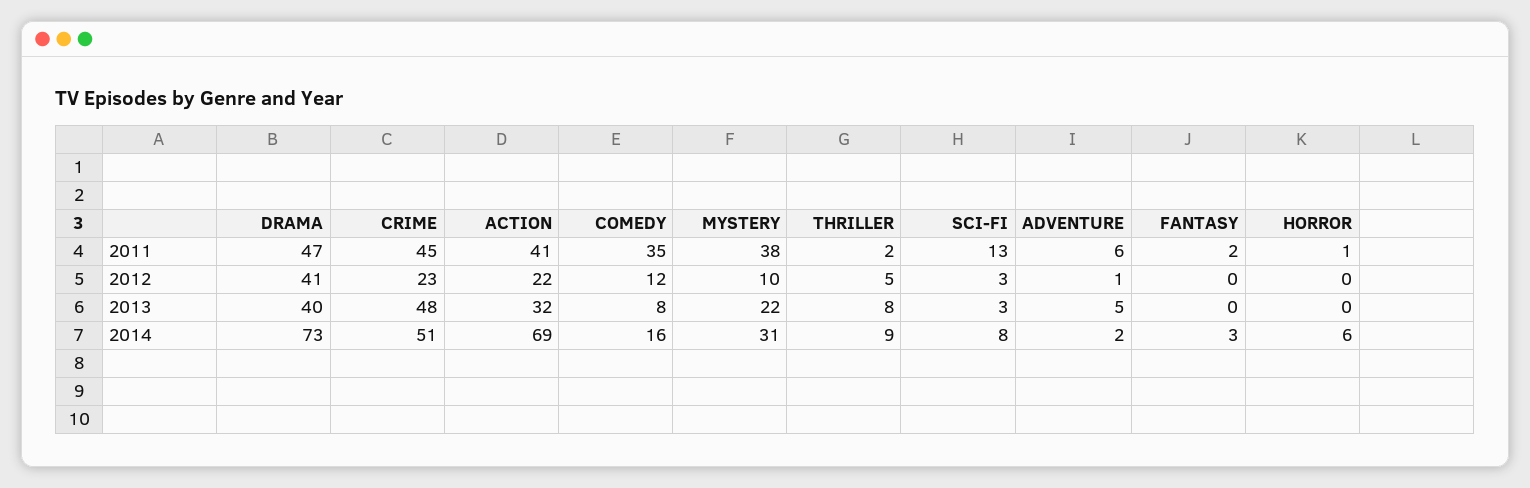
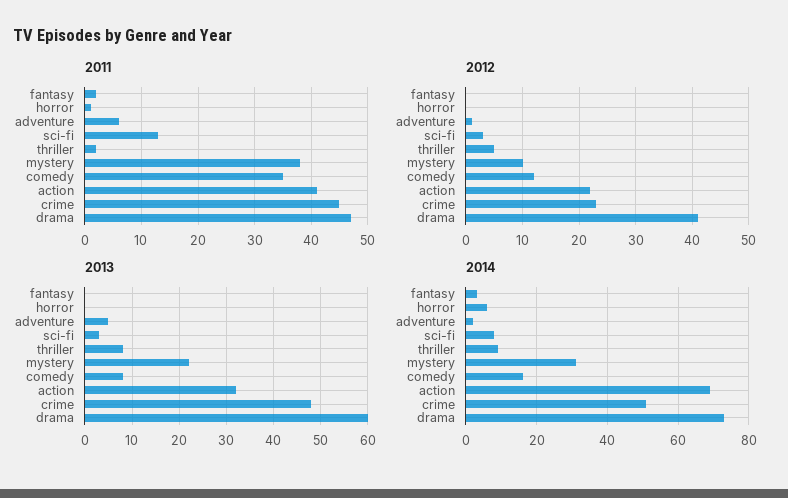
2013, DRAMA: 40 -> 60

